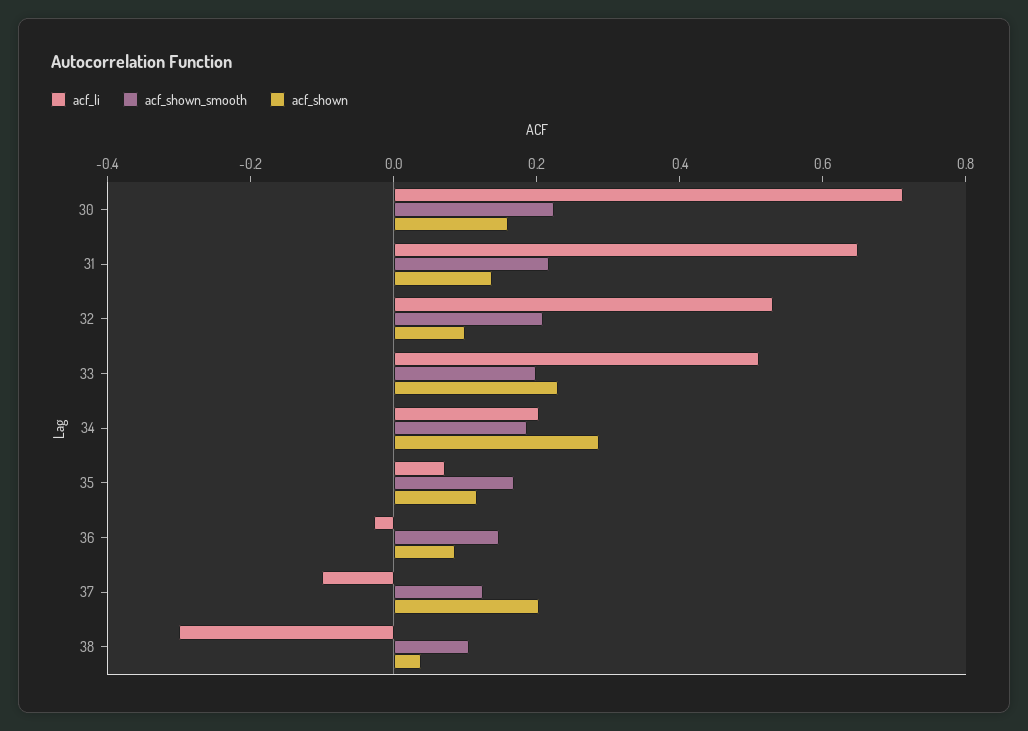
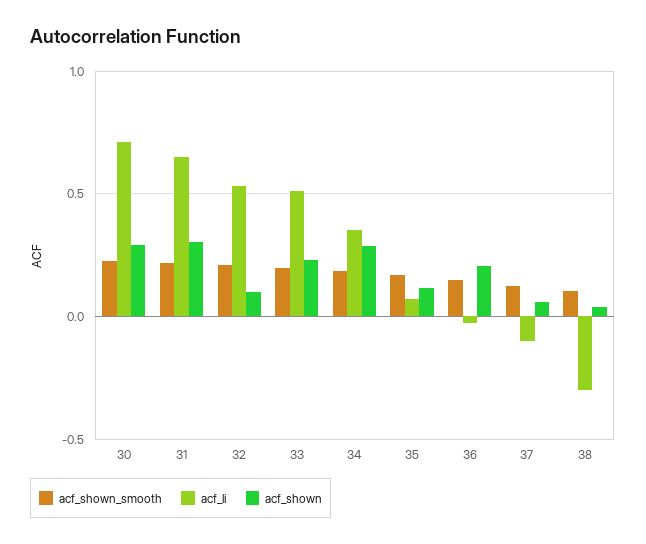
acf_shown, 30: 0.15 -> 0.3
acf_shown, 31: 0.15 -> 0.3
acf_li, 34: 0.2 -> 0.35
acf_shown, 36: 0.1 -> 0.2
acf_shown, 37: 0.2 -> 0.05

